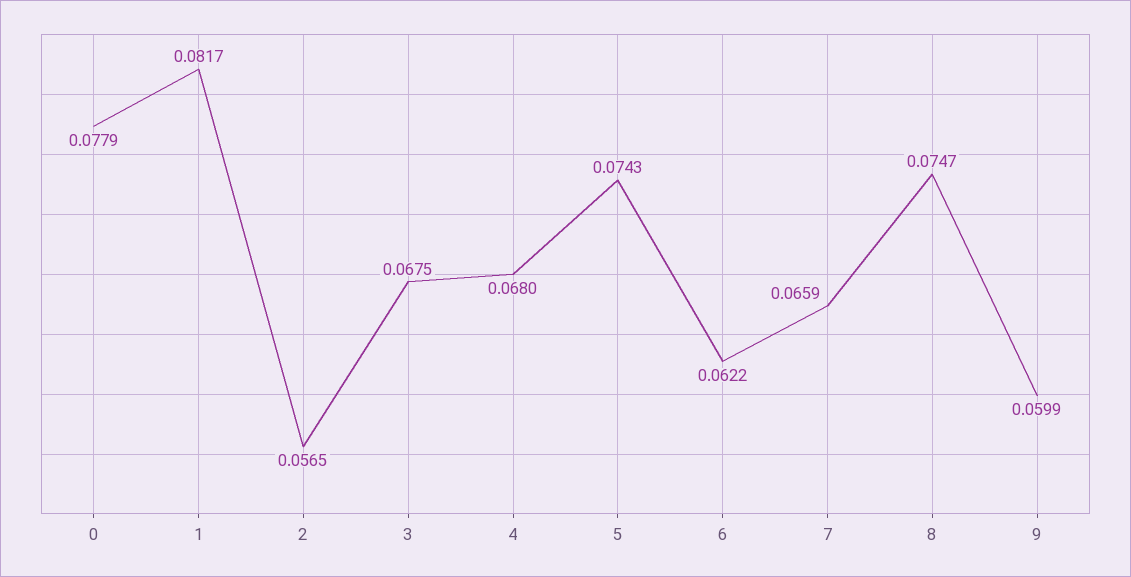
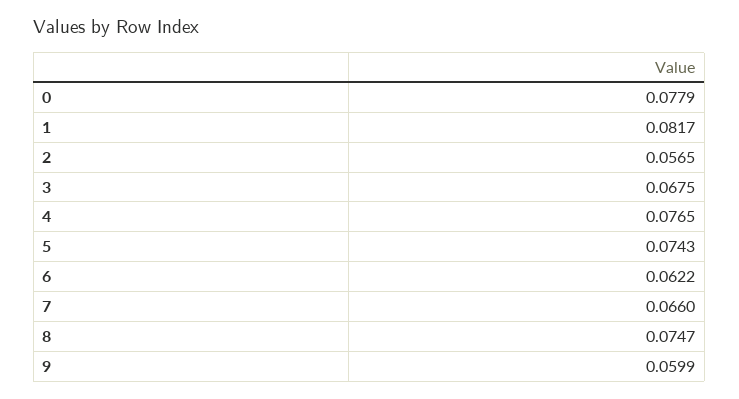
4: 0.068 -> 0.0765
7: 0.0659 -> 0.066

